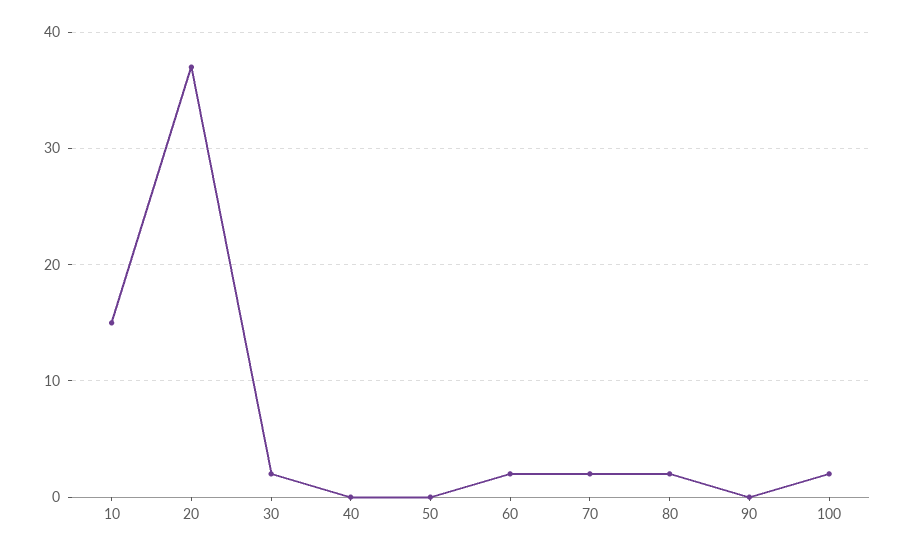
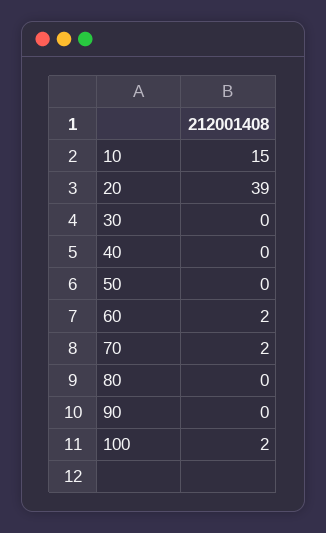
20: 37 -> 39
30: 2 -> 0
80: 2 -> 0

